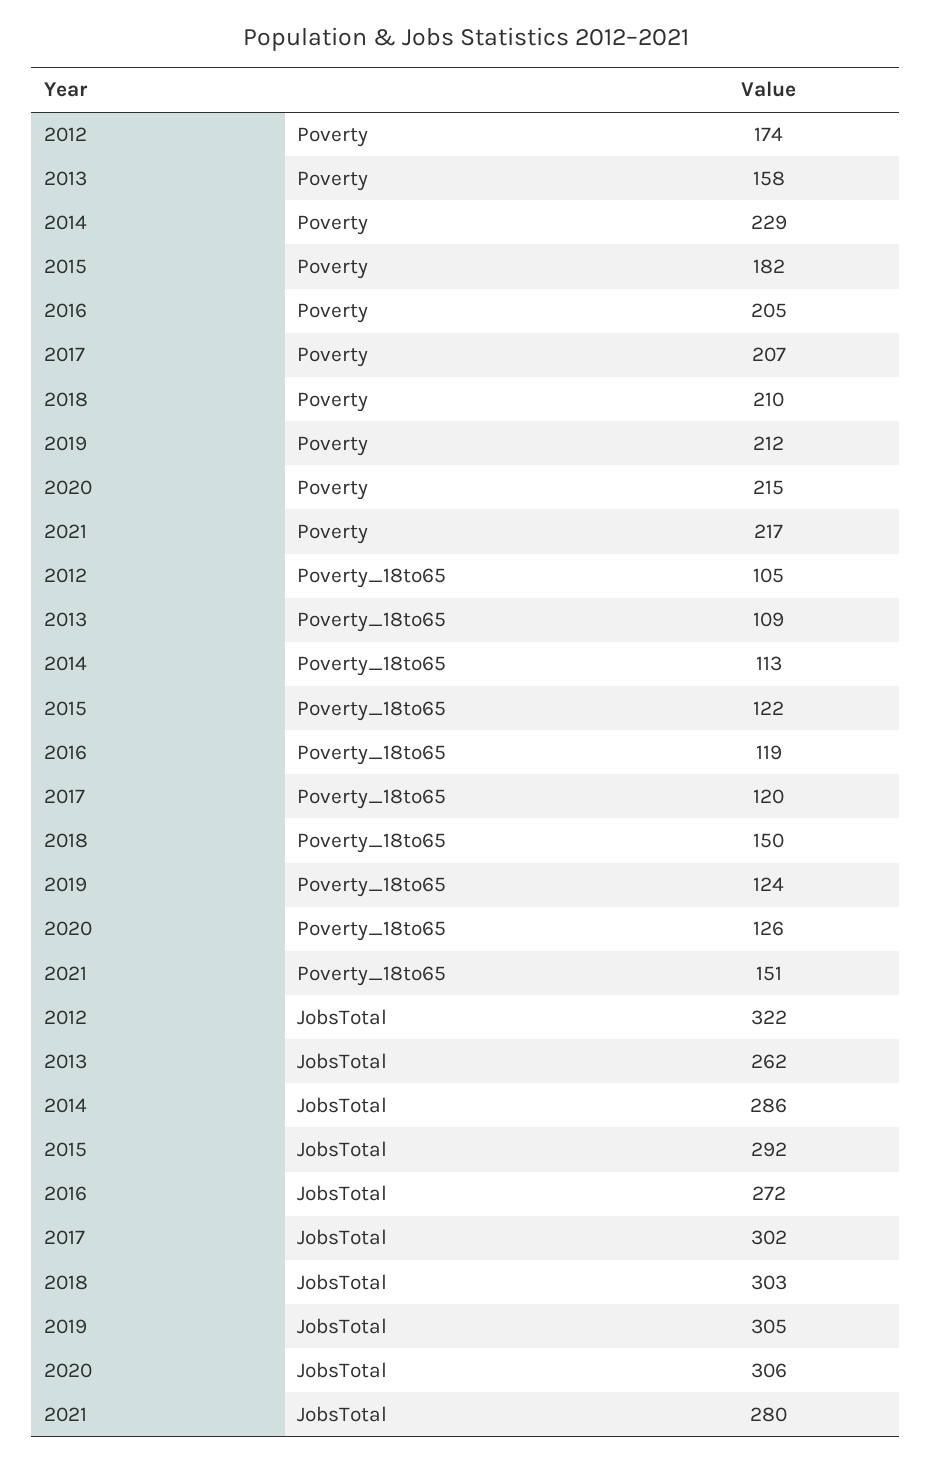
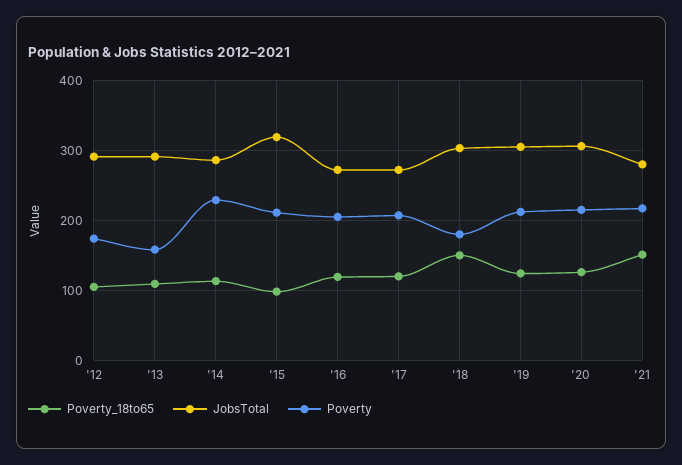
Poverty, 2015: 182 -> 210
Poverty, 2018: 210 -> 180
Poverty_18to65, 2015: 122 -> 100
JobsTotal, 2012: 322 -> 290
JobsTotal, 2013: 262 -> 290
JobsTotal, 2015: 292 -> 320
JobsTotal, 2017: 302 -> 270

